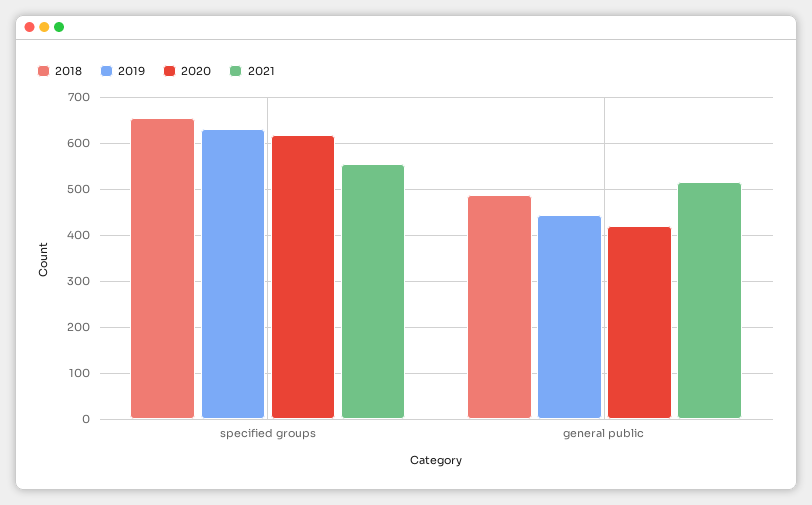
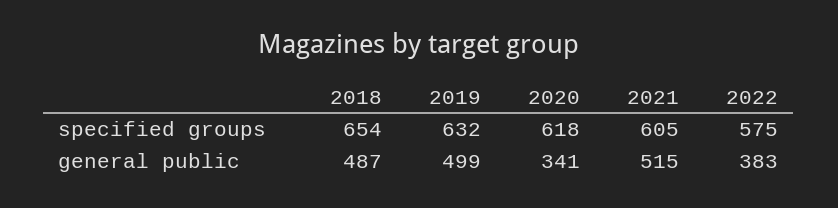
2021, specified groups: 560 -> 605
2019, general public: 440 -> 499
2020, general public: 420 -> 341
2022, specified groups: none -> 575
2022, general public: none -> 383

